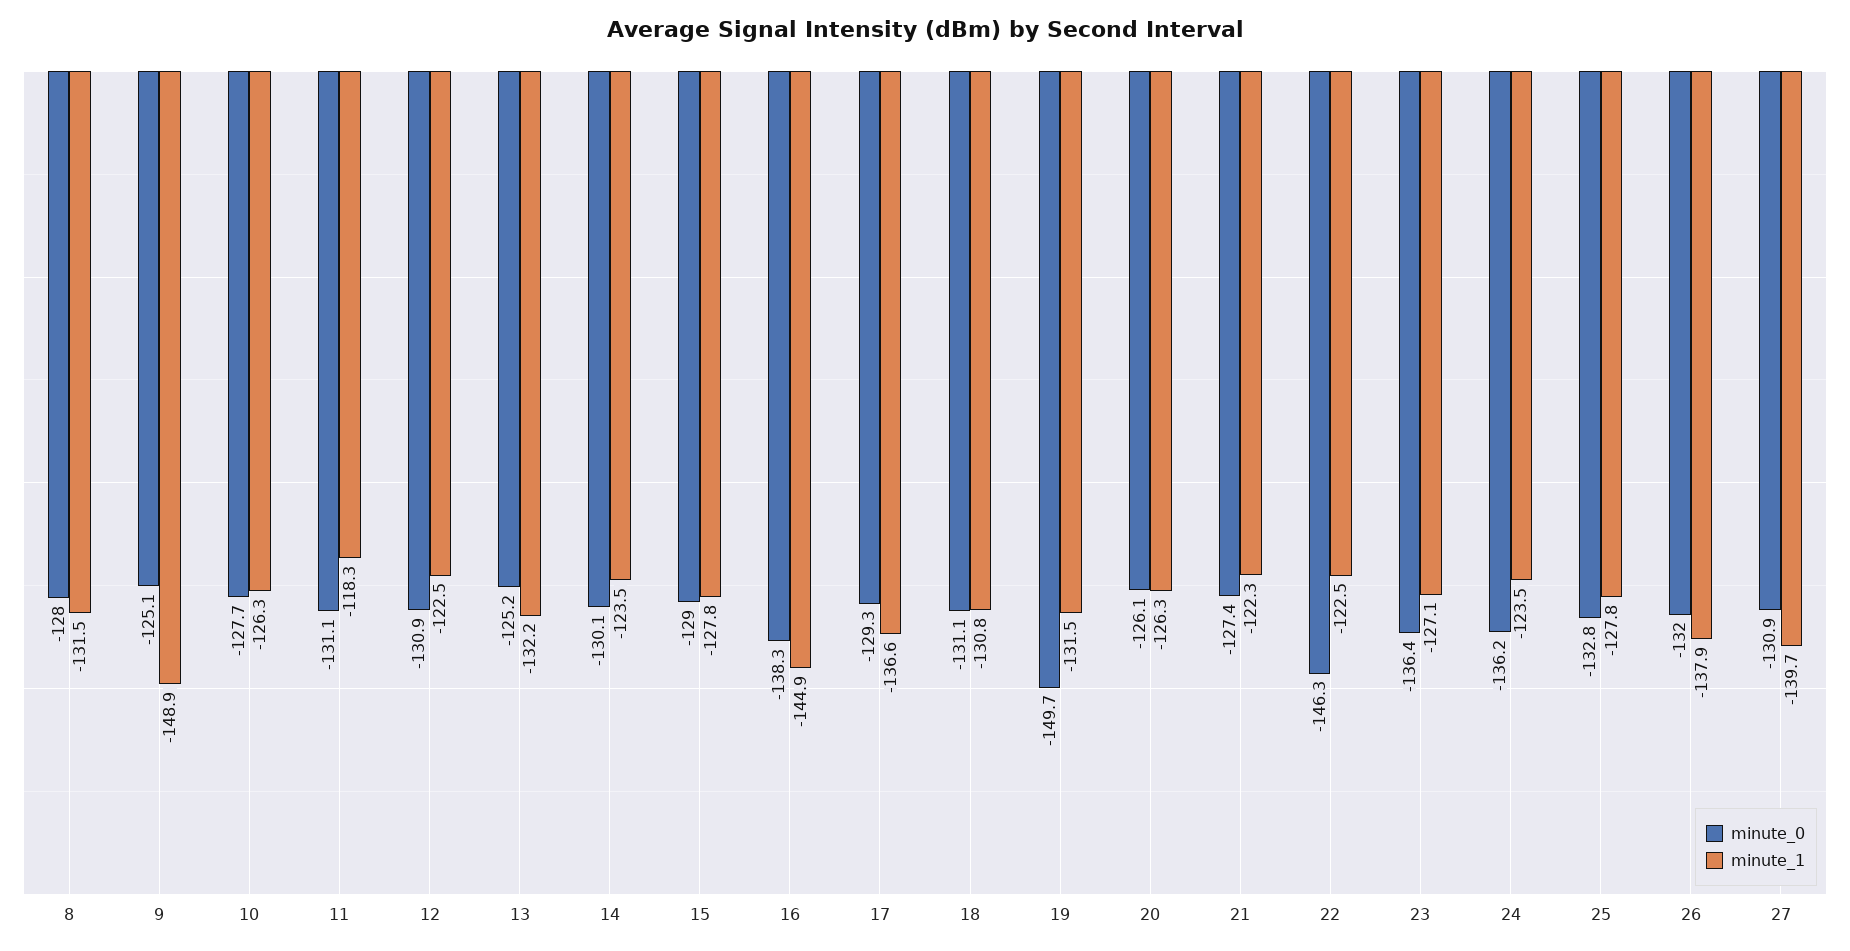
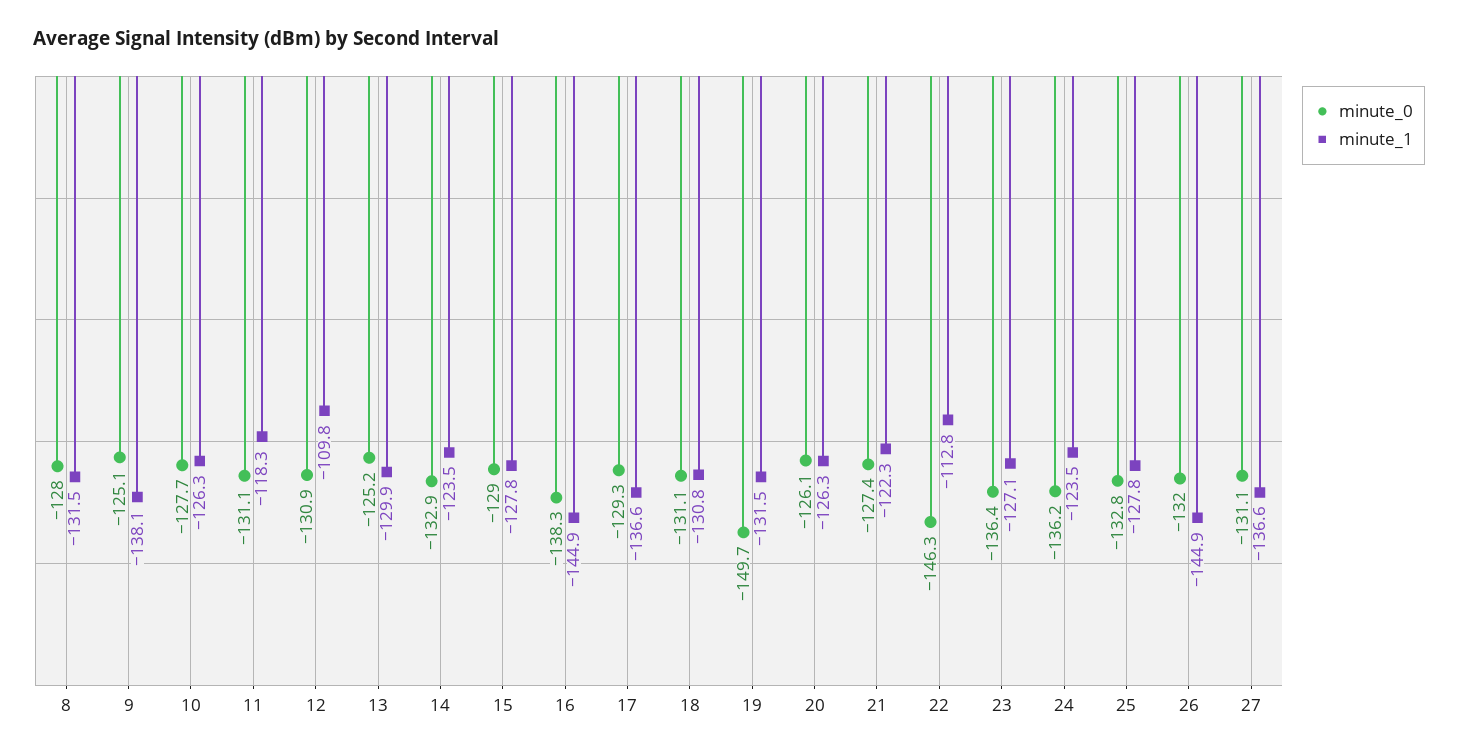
minute_1, 9: -148.9 -> -138.1
minute_1, 12: -122.5 -> -109.8
minute_1, 13: -132.2 -> -129.9
minute_0, 14: -130.1 -> -132.9
minute_1, 22: -122.5 -> -112.8
minute_1, 26: -137.9 -> -144.9
minute_0, 27: -130.9 -> -131.1
minute_1, 27: -139.7 -> -136.6

